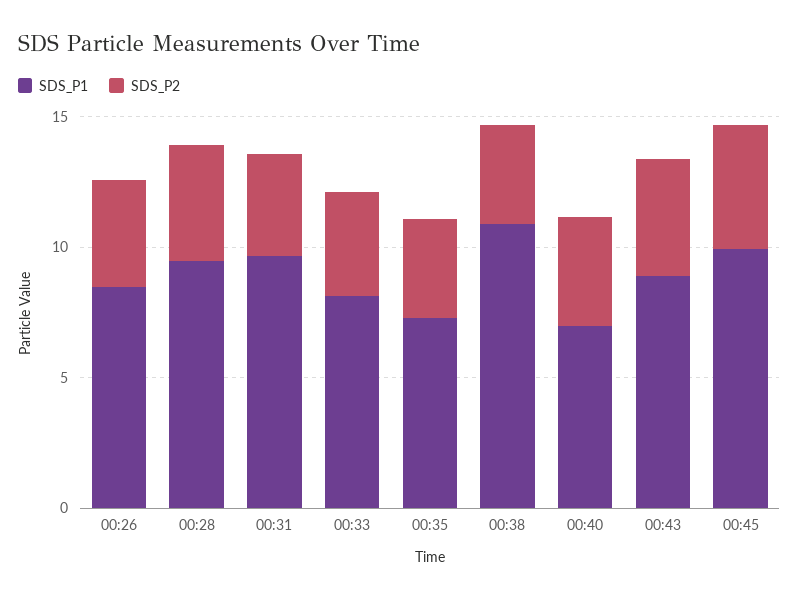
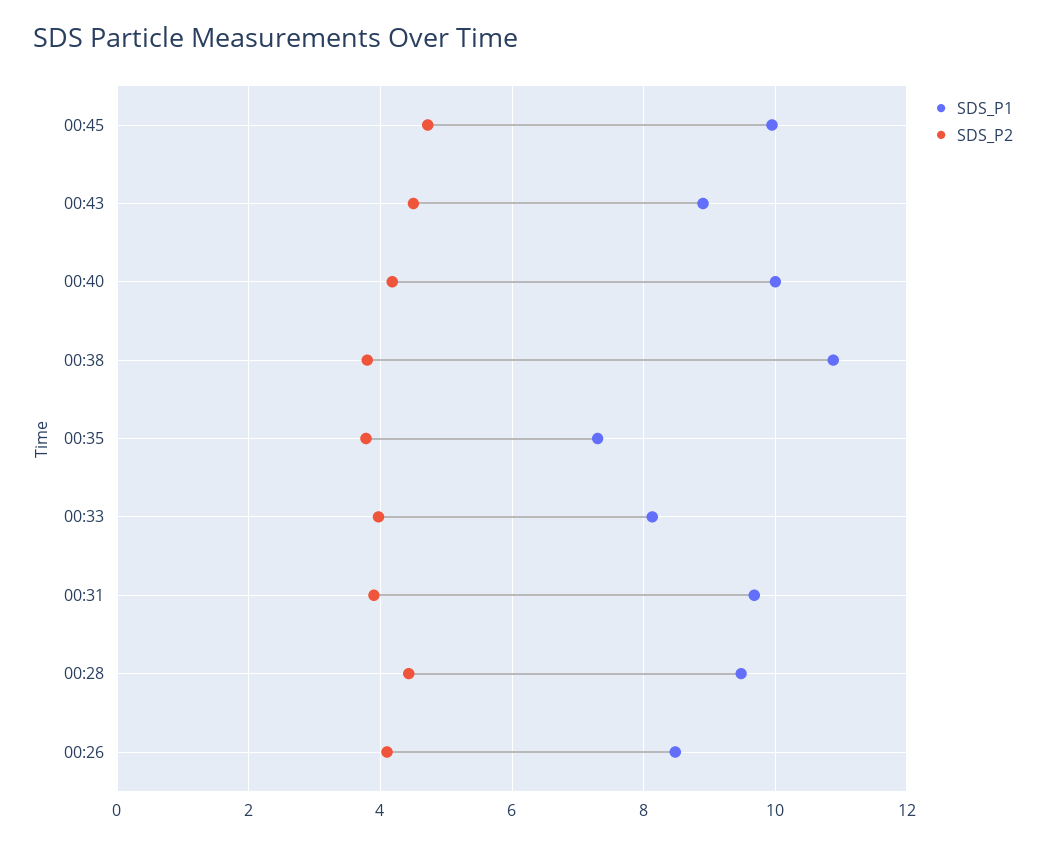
SDS_P1, 00:40: 7 -> 10

